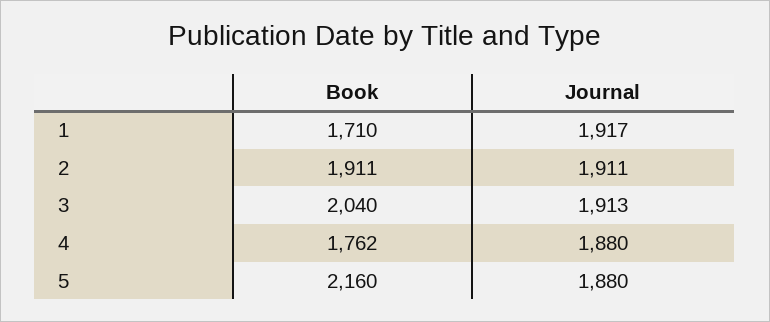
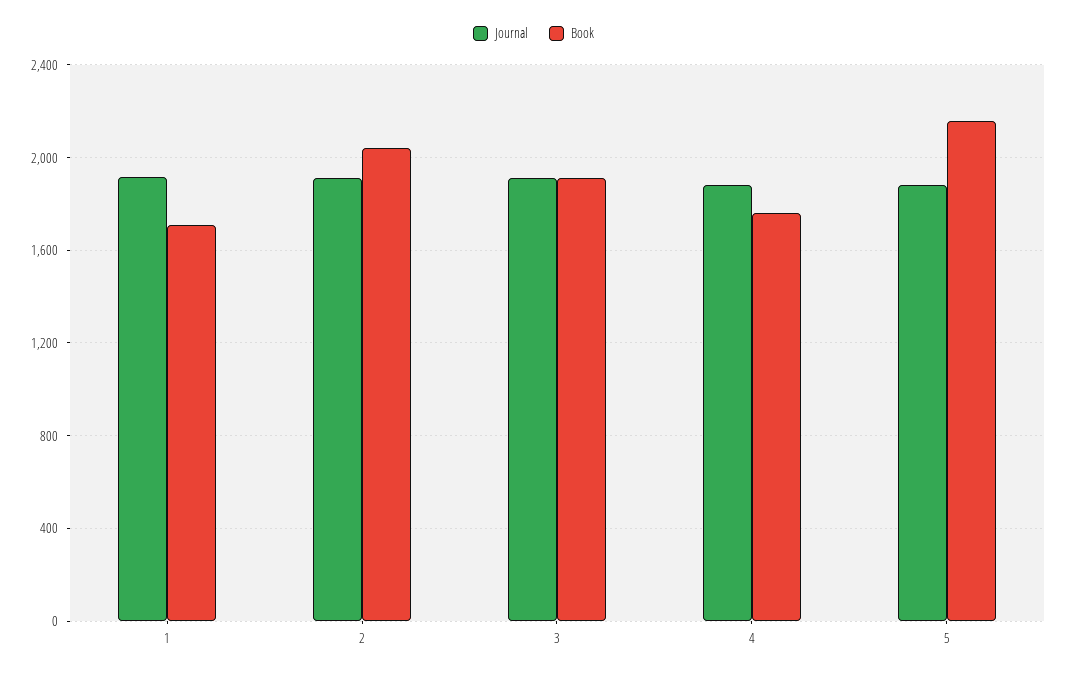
Book, 2: 1911 -> 2050
Book, 3: 2040 -> 1900

